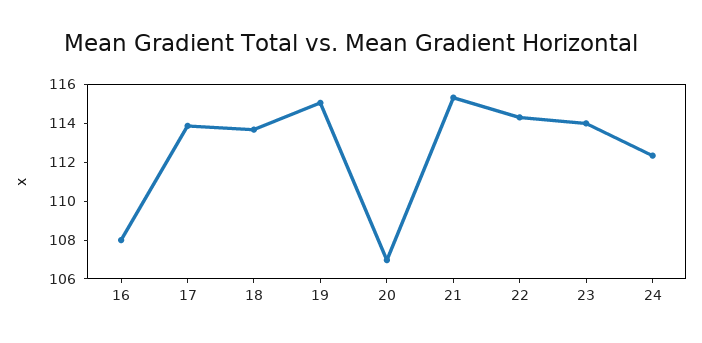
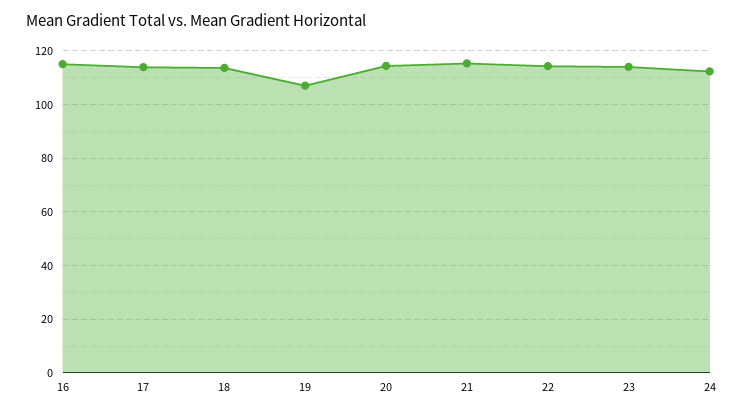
16: 108 -> 115
19: 115 -> 107.5
20: 107 -> 115

